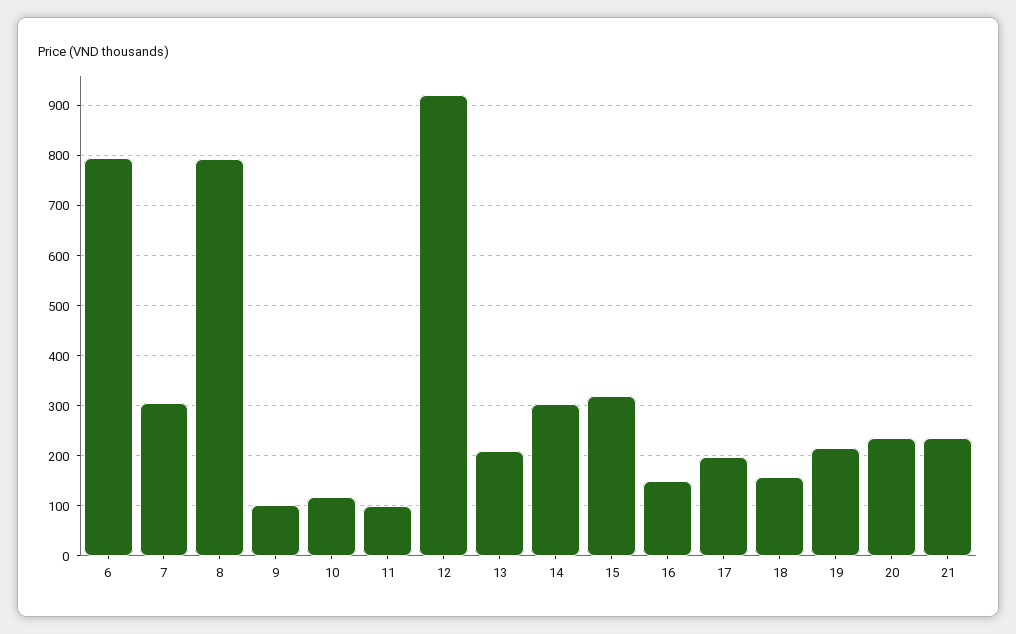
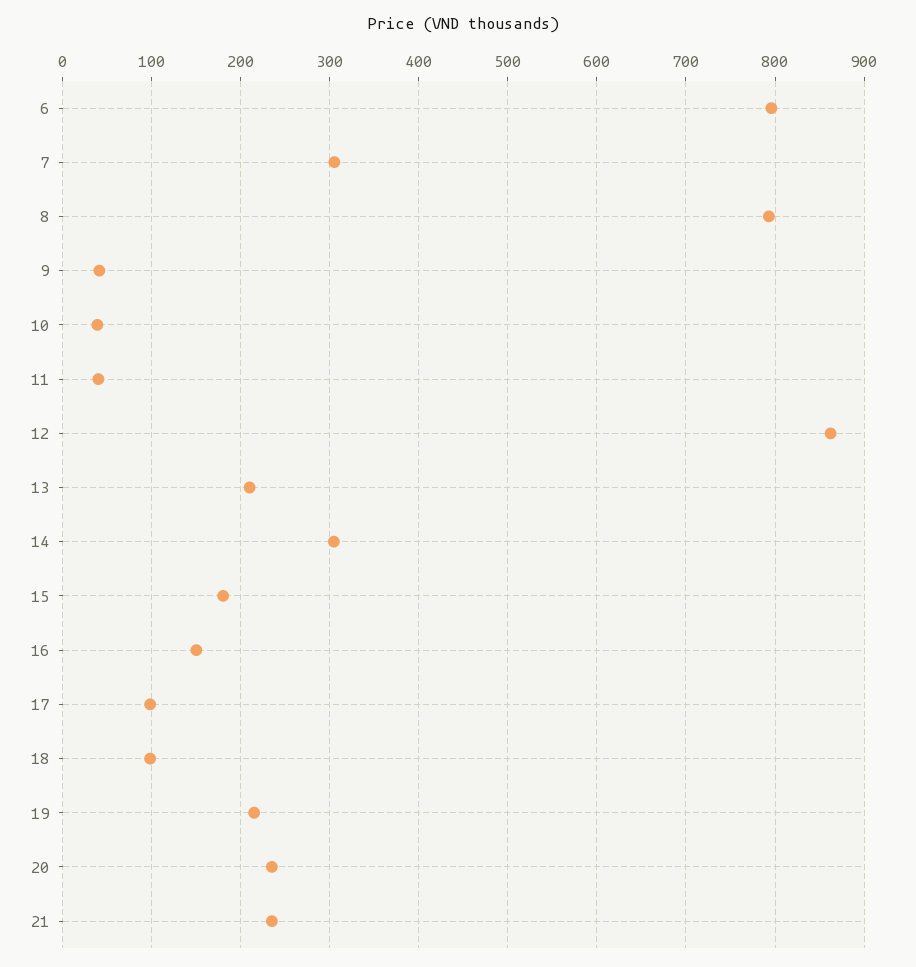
9: 100 -> 40
10: 120 -> 40
11: 100 -> 40
12: 920 -> 860
15: 320 -> 180
17: 200 -> 100
18: 160 -> 100

